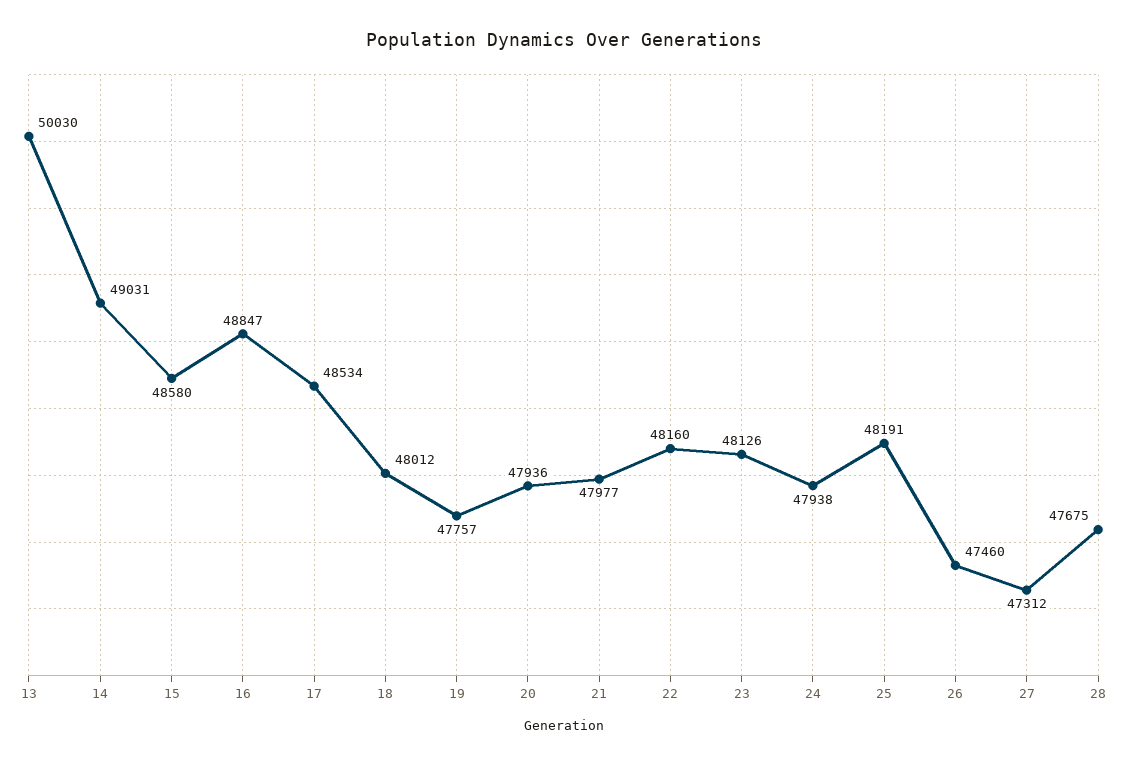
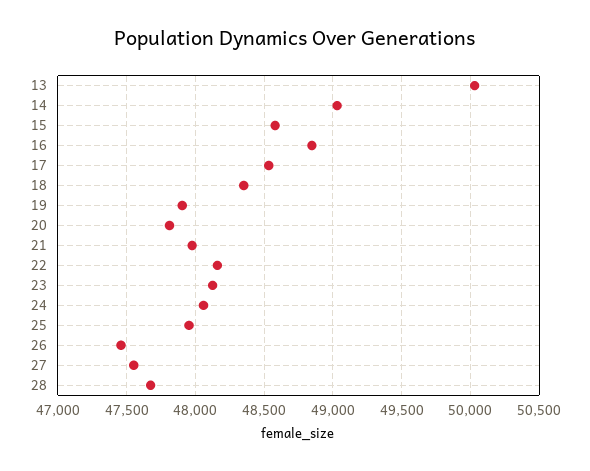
18: 48012 -> 48350
19: 47757 -> 47900
20: 47936 -> 47800
24: 47938 -> 48050
25: 48191 -> 47950
27: 47312 -> 47550

